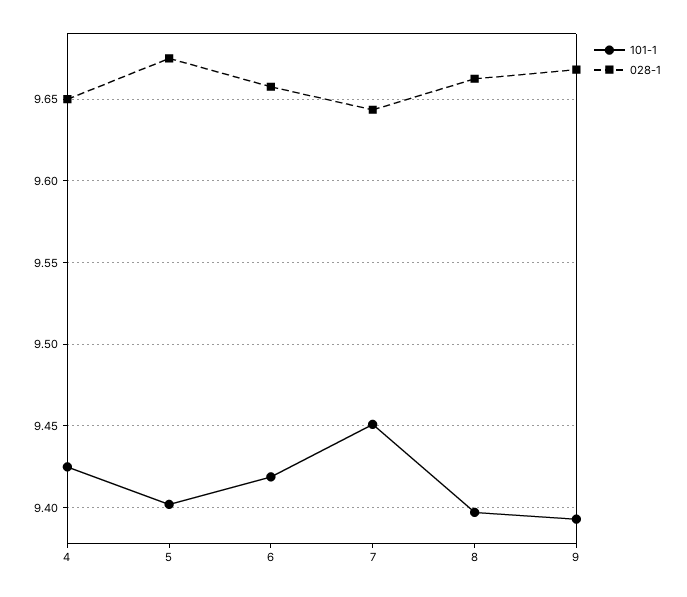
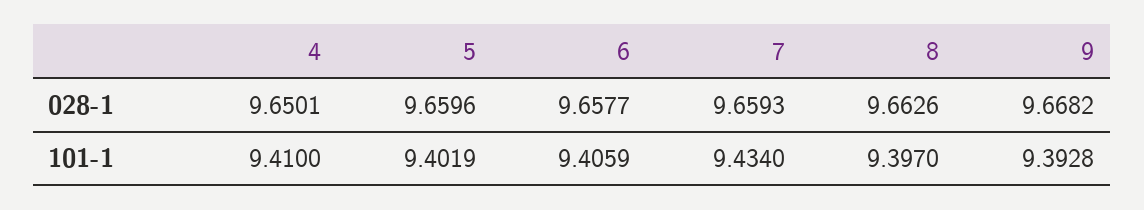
101-1, 4: 9.425 -> 9.41
028-1, 5: 9.675 -> 9.6596
101-1, 6: 9.42 -> 9.4059
101-1, 7: 9.45 -> 9.434
028-1, 7: 9.645 -> 9.6593

